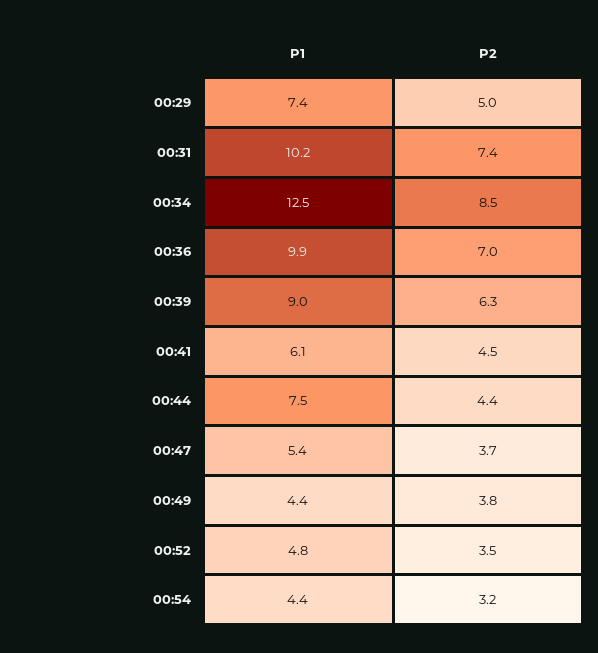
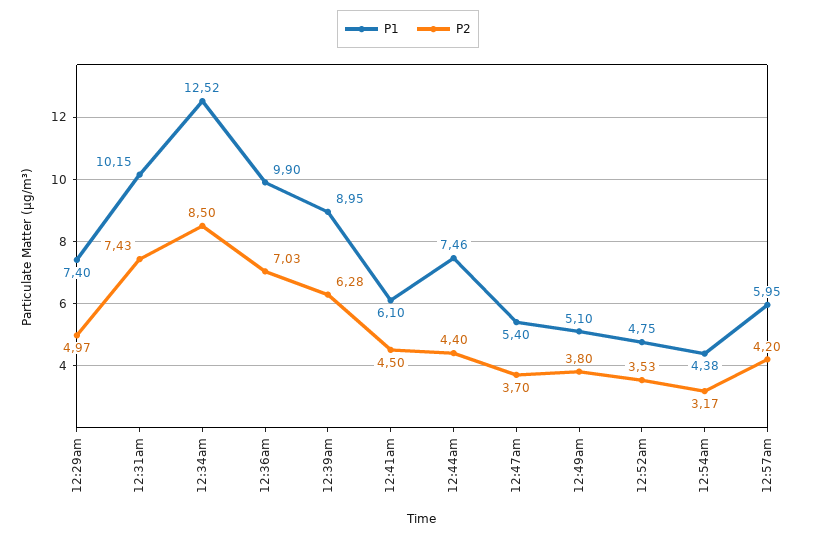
P1, 00:49: 4.4 -> 5.1
P1, 12:57am: none -> 5.95
P2, 12:57am: none -> 4.2

